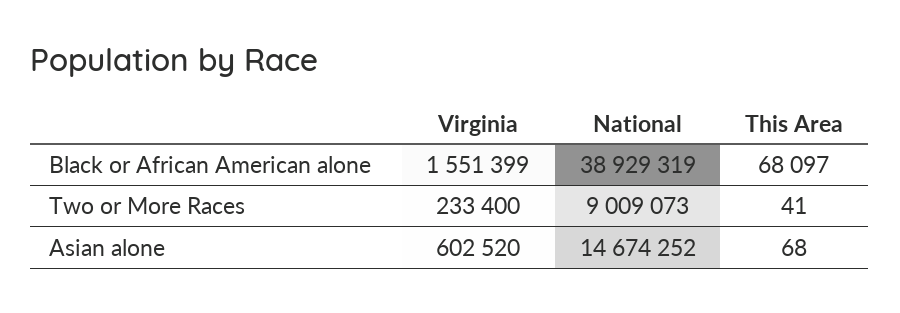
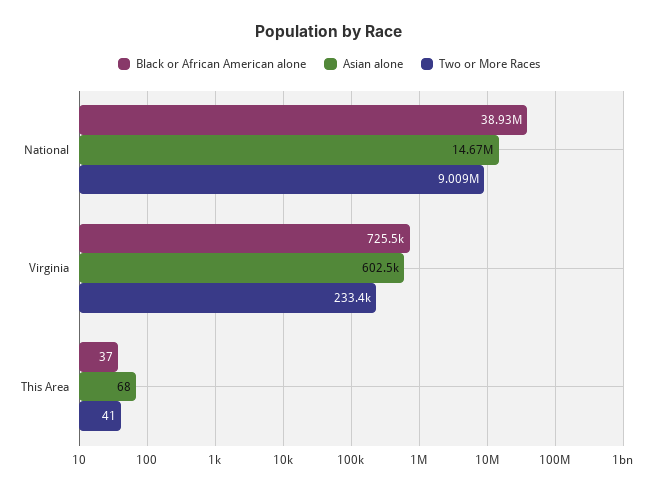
Black or African American alone, Virginia: 1551399 -> 725500
Black or African American alone, This Area: 68097 -> 37

